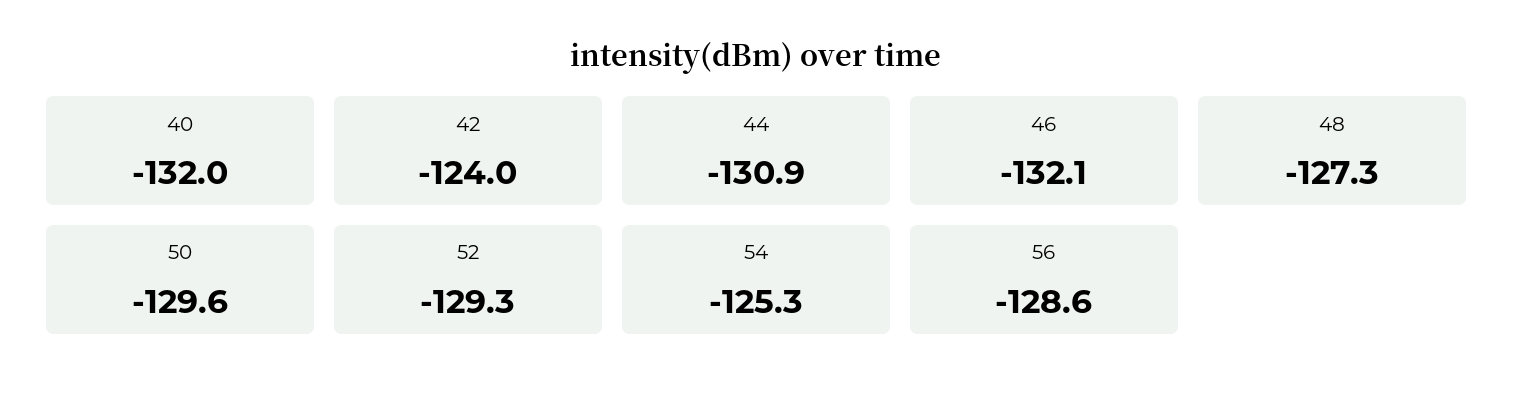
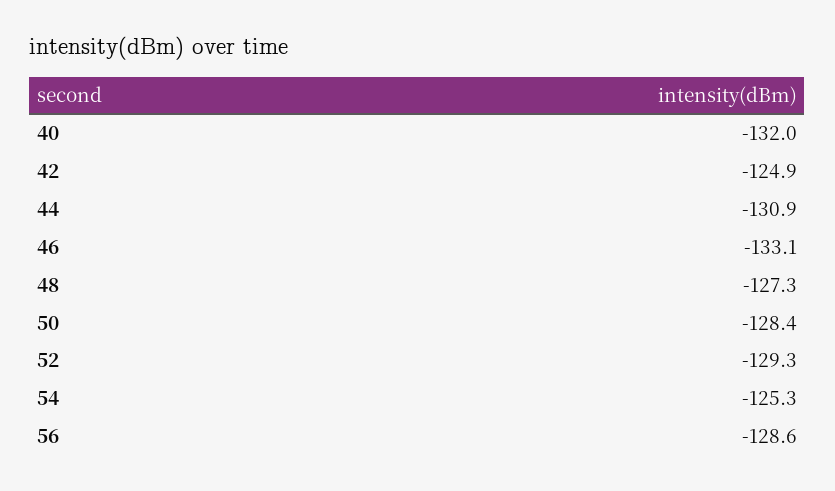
42: -124 -> -124.9
46: -132.1 -> -133.1
50: -129.6 -> -128.4

